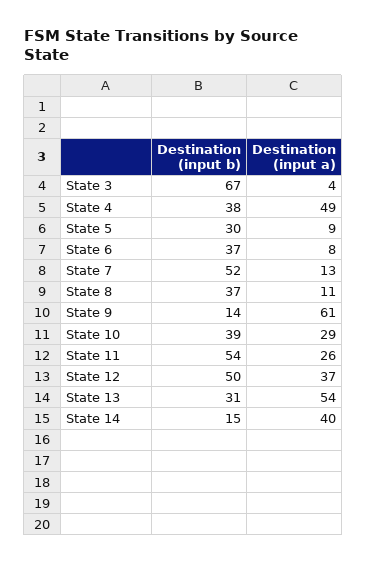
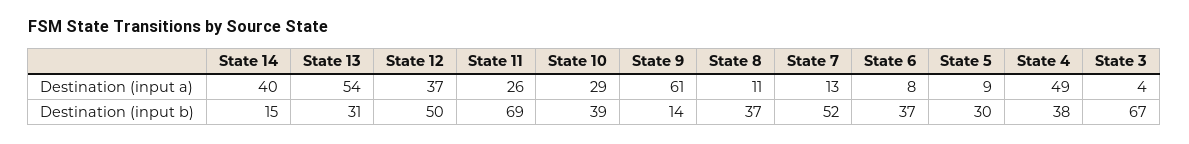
Destination (input b), State 11: 54 -> 69

